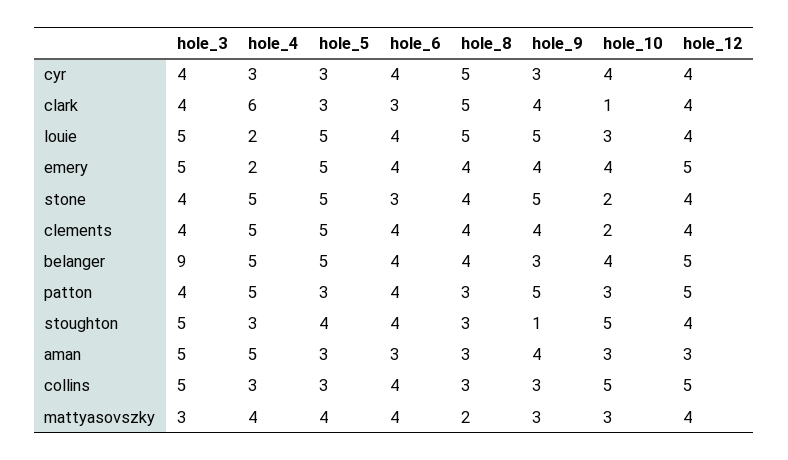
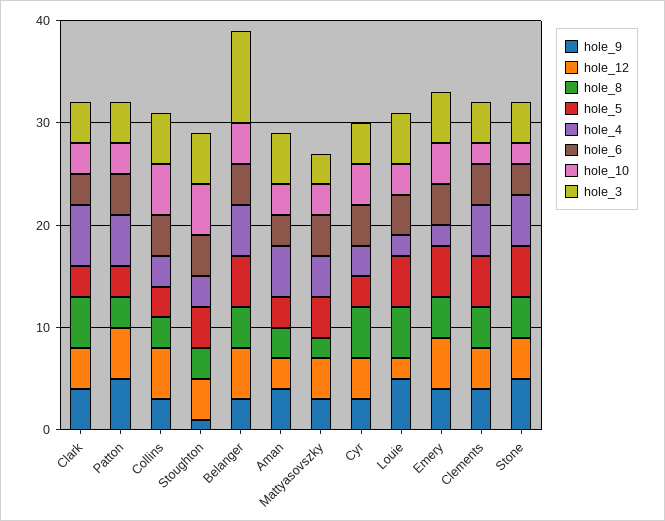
hole_10, clark: 1 -> 3
hole_12, louie: 4 -> 2

